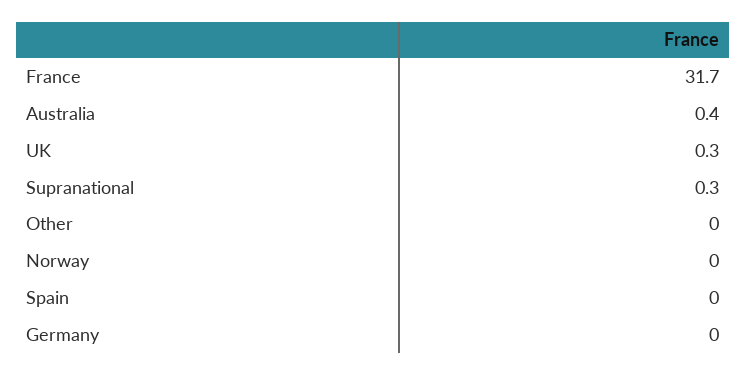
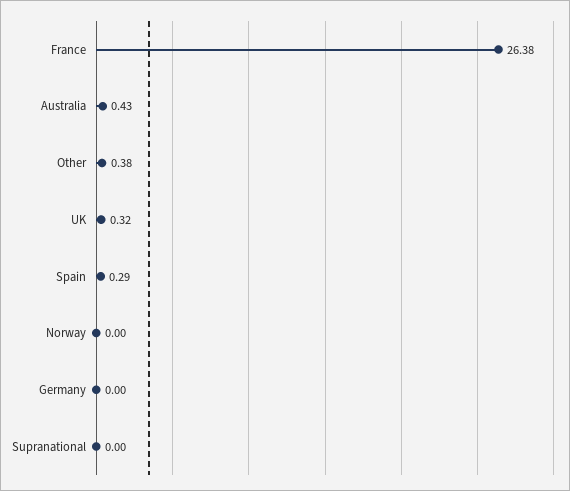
France: 31.7 -> 26.38
Supranational: 0.3 -> 0
Other: 0 -> 0.38
Spain: 0 -> 0.29

